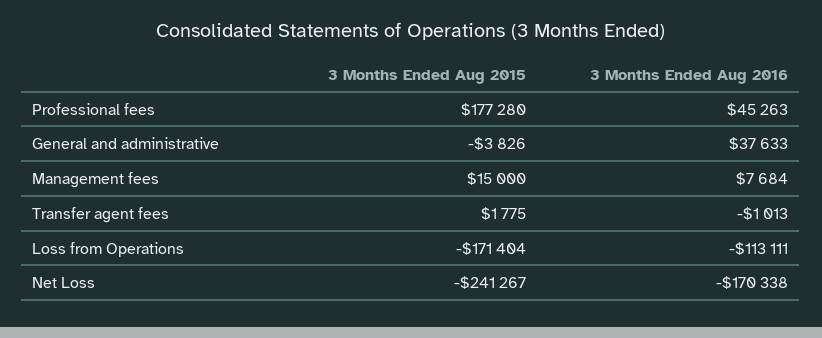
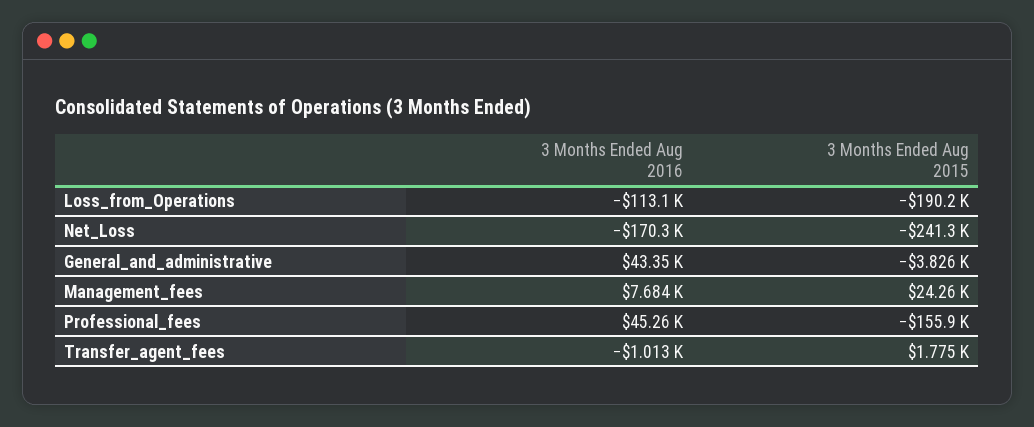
3 Months Ended Aug 2015, Professional fees: 177280 -> -155900
3 Months Ended Aug 2016, General and administrative: 37633 -> 43350
3 Months Ended Aug 2015, Management fees: 15000 -> 24260
3 Months Ended Aug 2015, Loss from Operations: -171404 -> -190200

